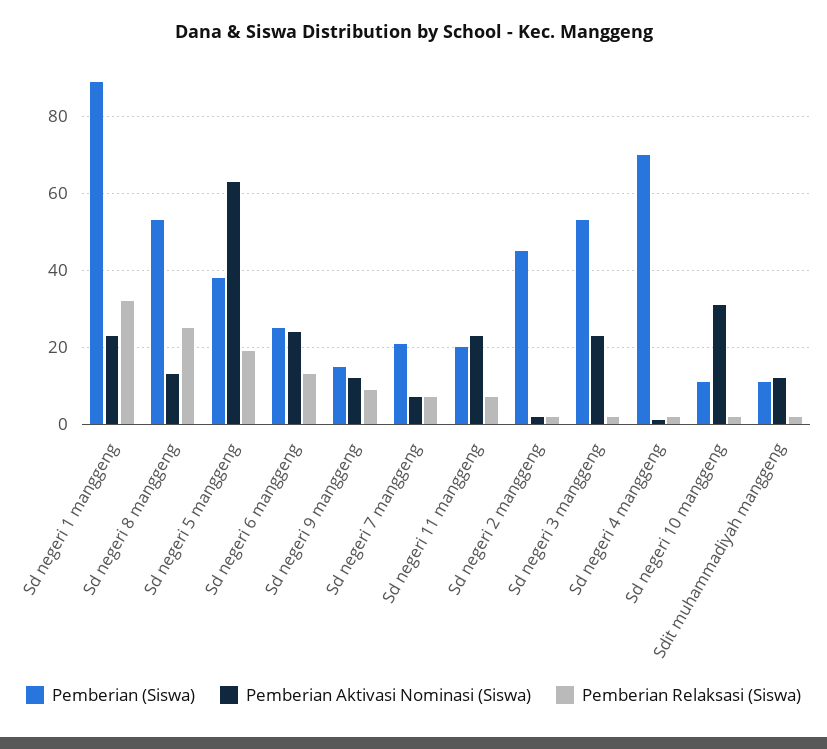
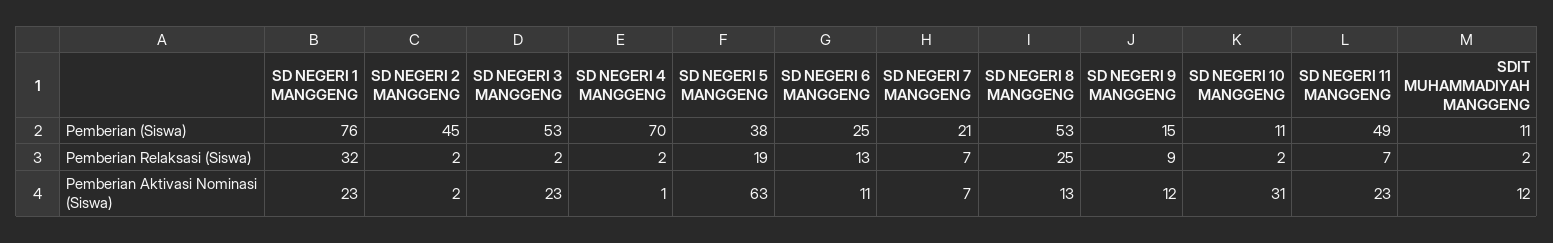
Pemberian (Siswa), Sd negeri 1 manggeng: 90 -> 76
Pemberian Aktivasi Nominasi (Siswa), Sd negeri 6 manggeng: 25 -> 11
Pemberian (Siswa), Sd negeri 11 manggeng: 20 -> 49

